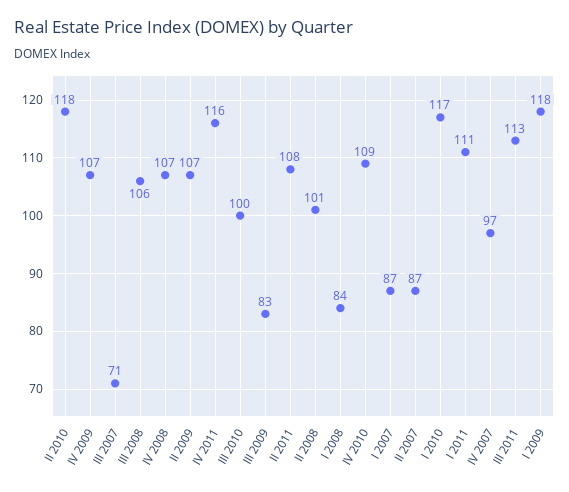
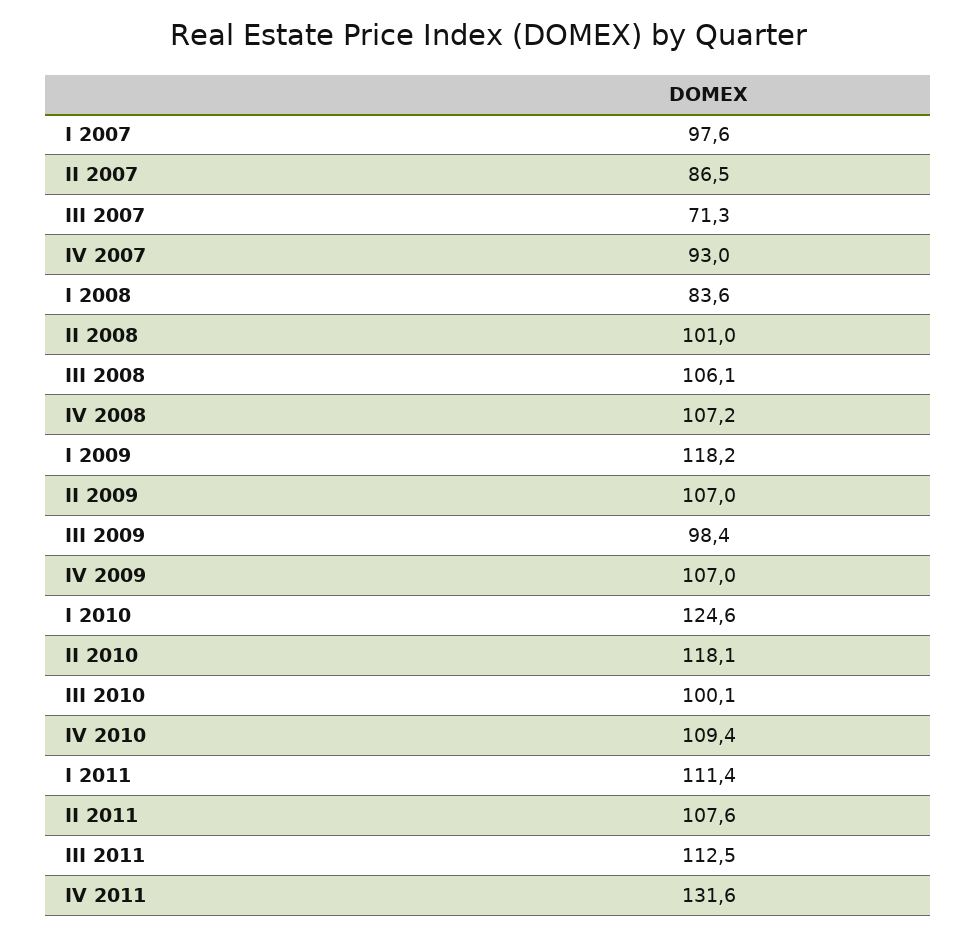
IV 2011: 116 -> 131.6
III 2009: 83 -> 98.4
I 2007: 87 -> 97.6
I 2010: 117 -> 124.6
IV 2007: 97 -> 93

